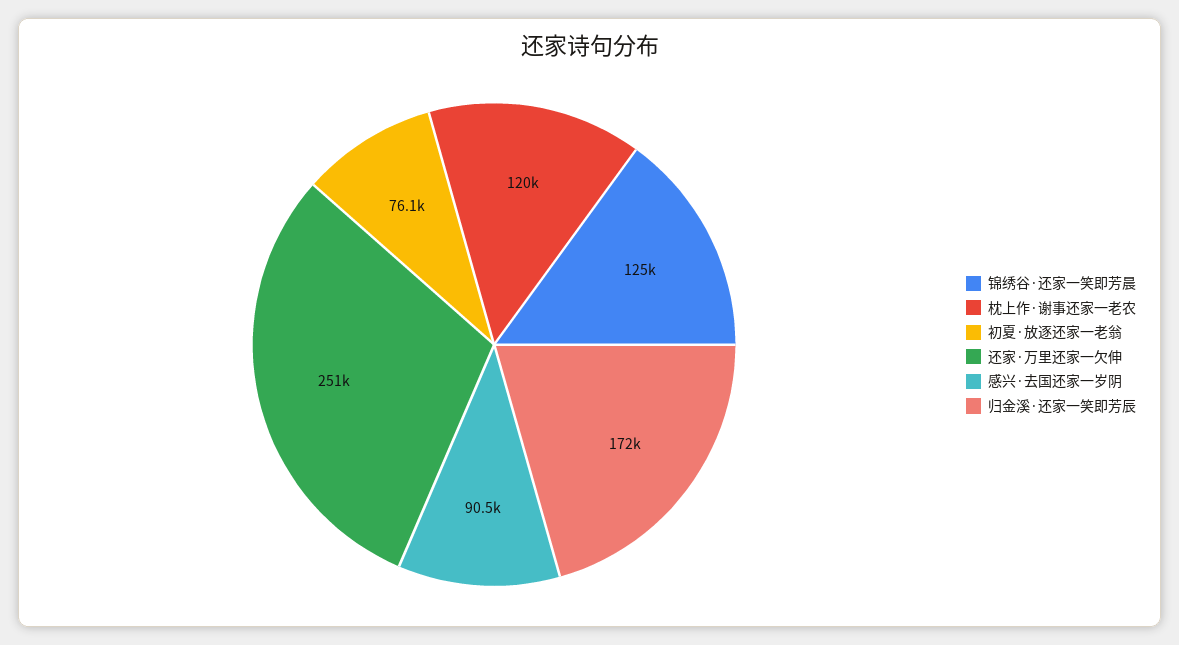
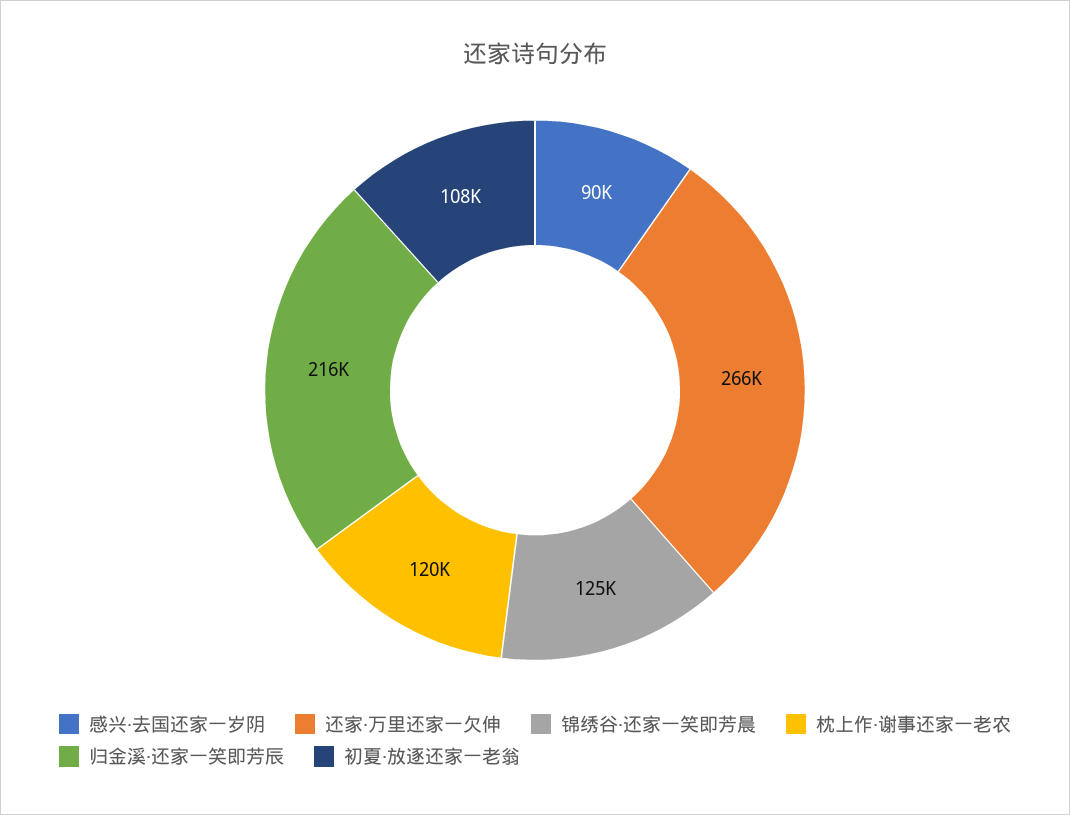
初夏·放逐还家一老翁: 76100 -> 108000
还家·万里还家一欠伸: 251000 -> 266000
归金溪·还家一笑即芳辰: 172000 -> 216000

